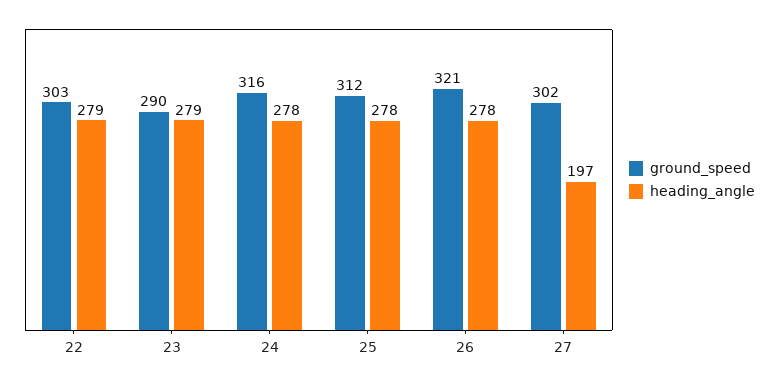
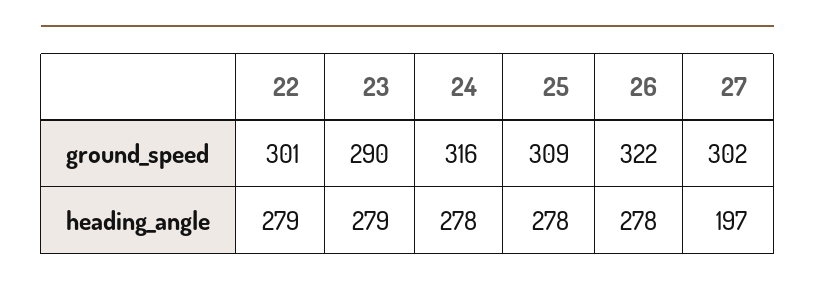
ground_speed, 22: 303 -> 301
ground_speed, 25: 312 -> 309
ground_speed, 26: 321 -> 322

